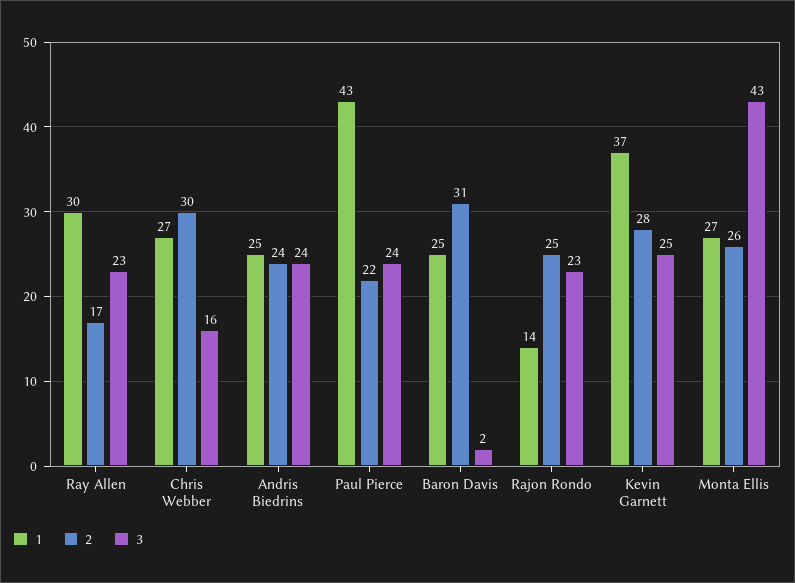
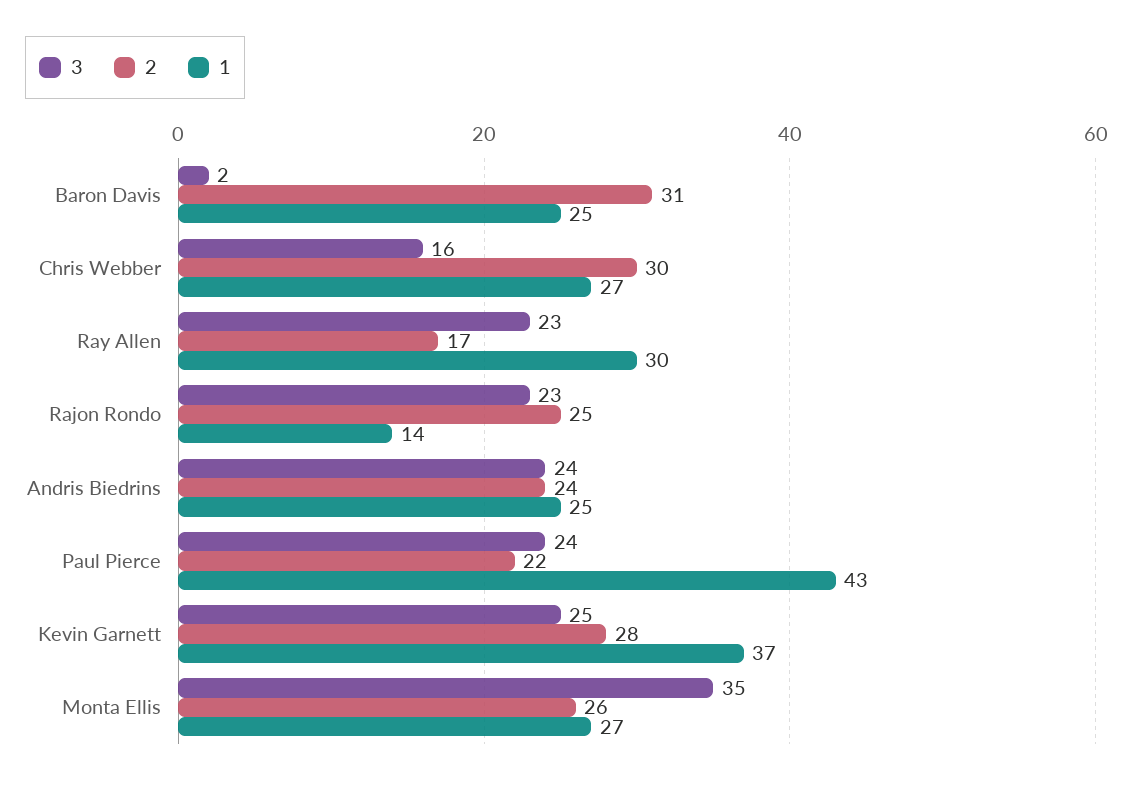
3, Monta Ellis: 43 -> 35

